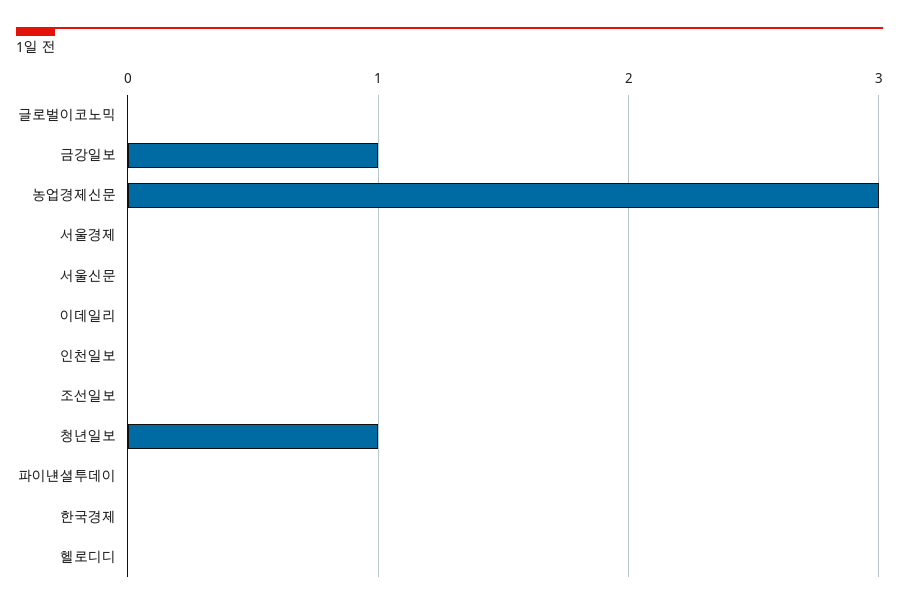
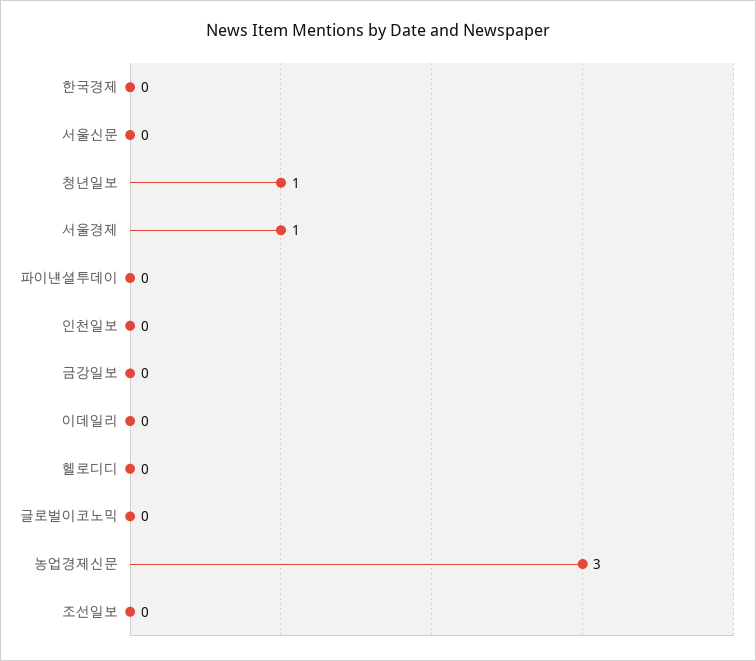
금강일보: 1 -> 0
서울경제: 0 -> 1

